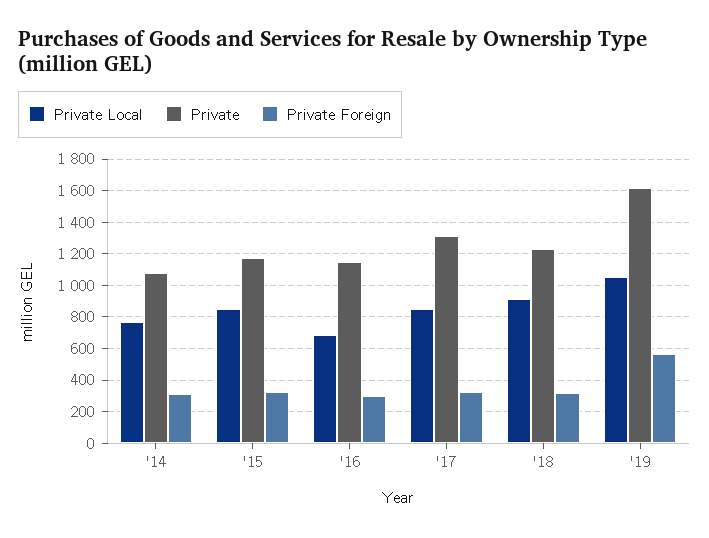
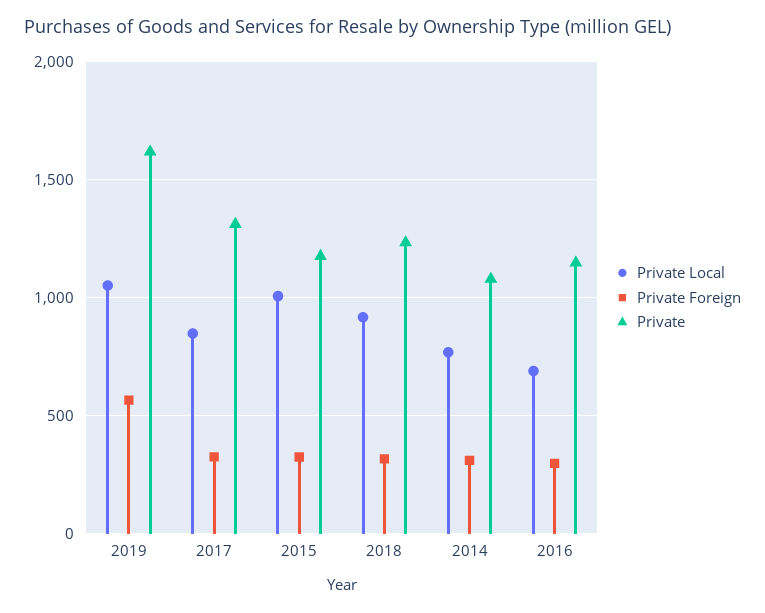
Private Local, '15: 850 -> 1000

